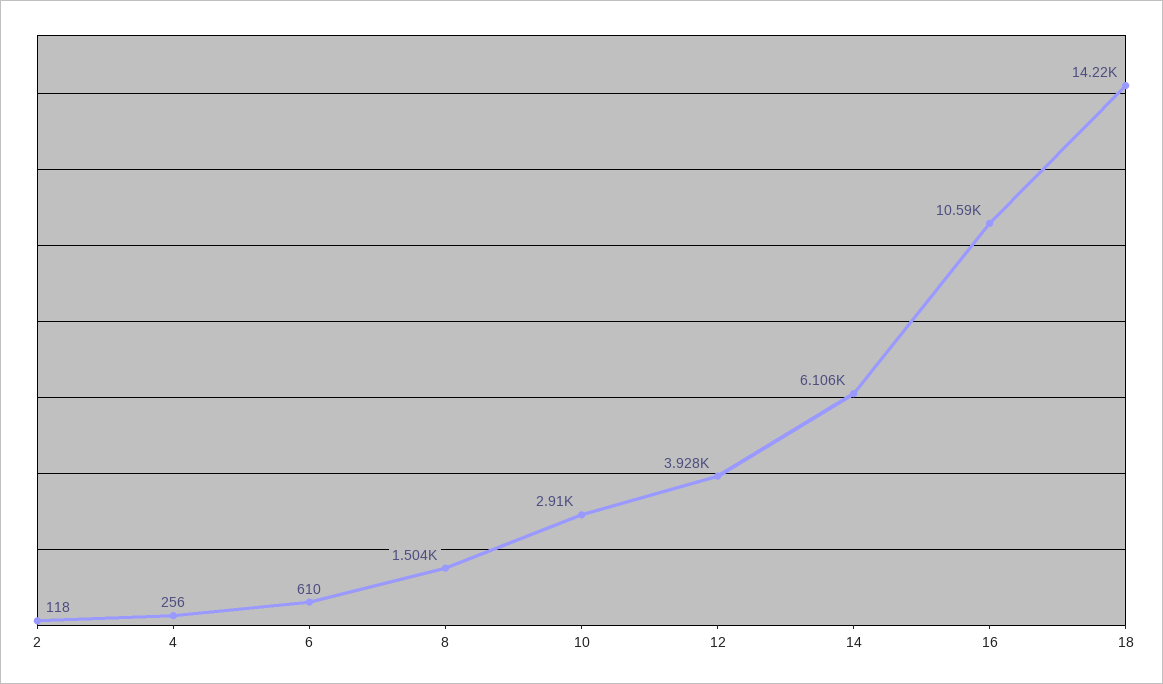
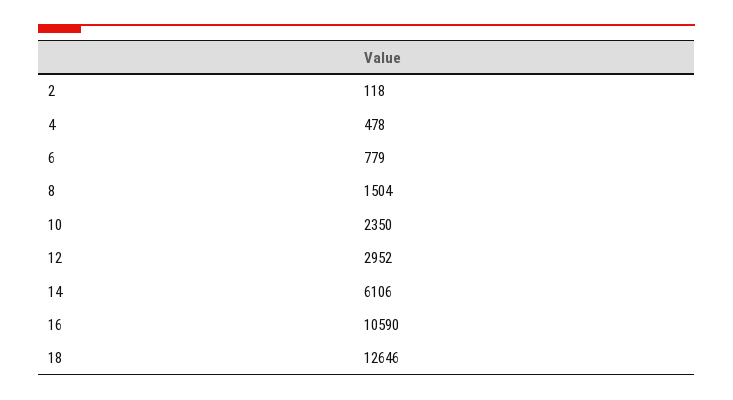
4: 256 -> 478
6: 610 -> 779
10: 2910 -> 2350
12: 3928 -> 2952
18: 14220 -> 12646

